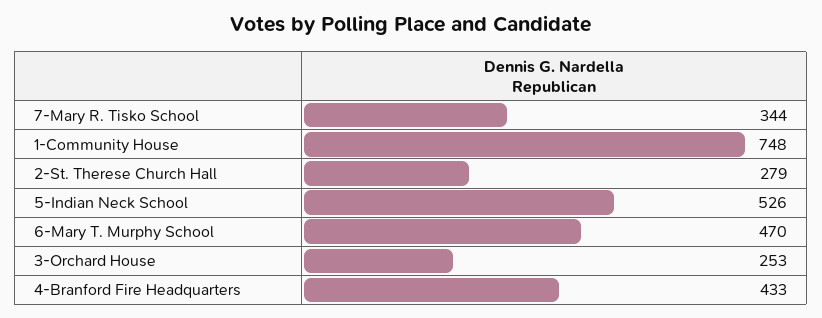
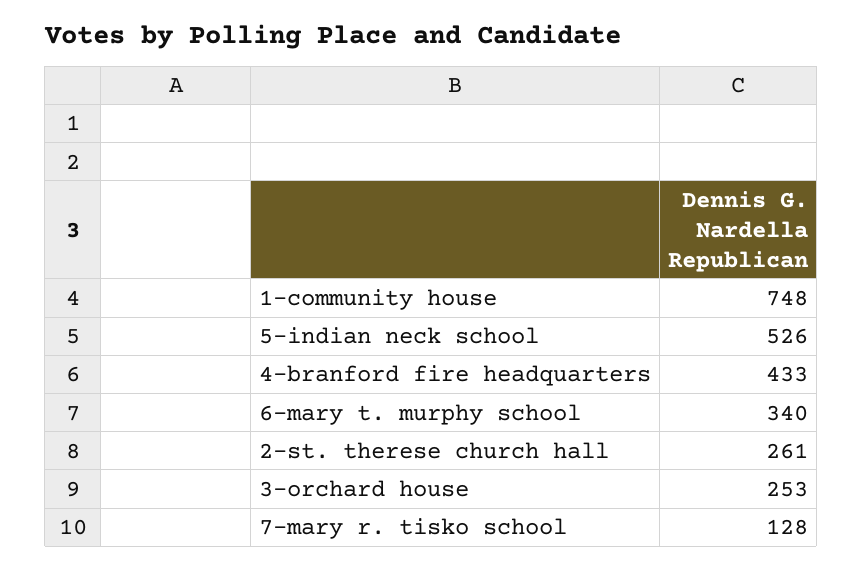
7-Mary R. Tisko School: 344 -> 128
2-St. Therese Church Hall: 279 -> 261
6-Mary T. Murphy School: 470 -> 340

